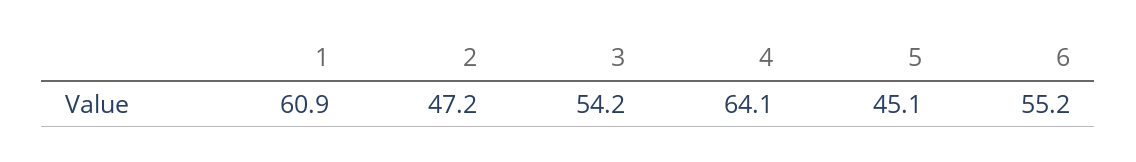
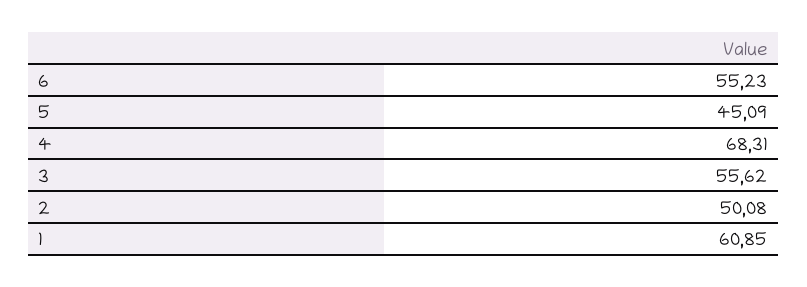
2: 47.2 -> 50.08
3: 54.2 -> 55.62
4: 64.1 -> 68.31

